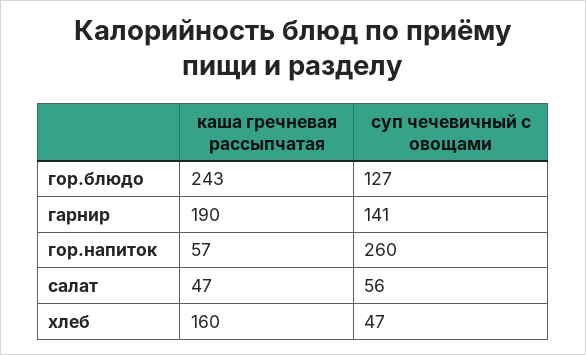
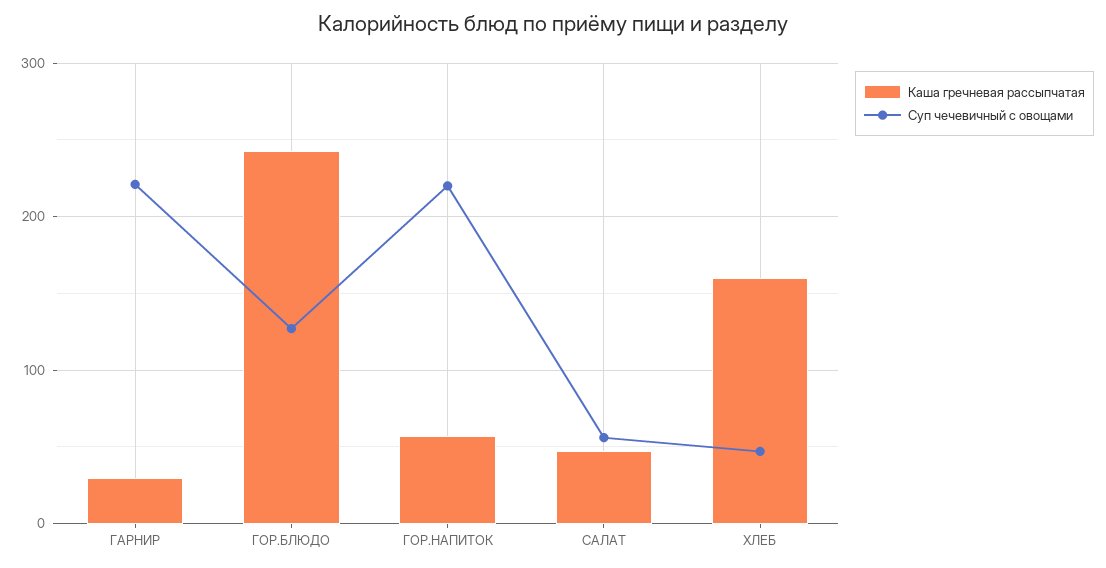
каша гречневая рассыпчатая, гарнир: 190 -> 30
суп чечевичный с овощами, гарнир: 141 -> 220
суп чечевичный с овощами, гор.напиток: 260 -> 220

